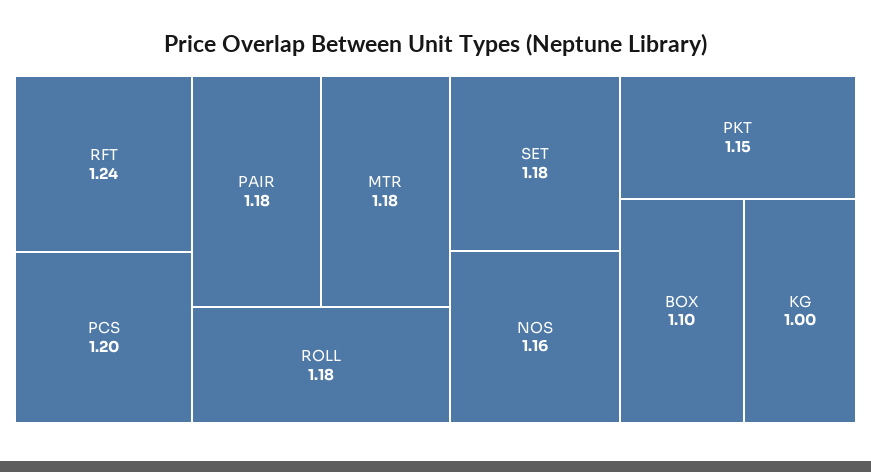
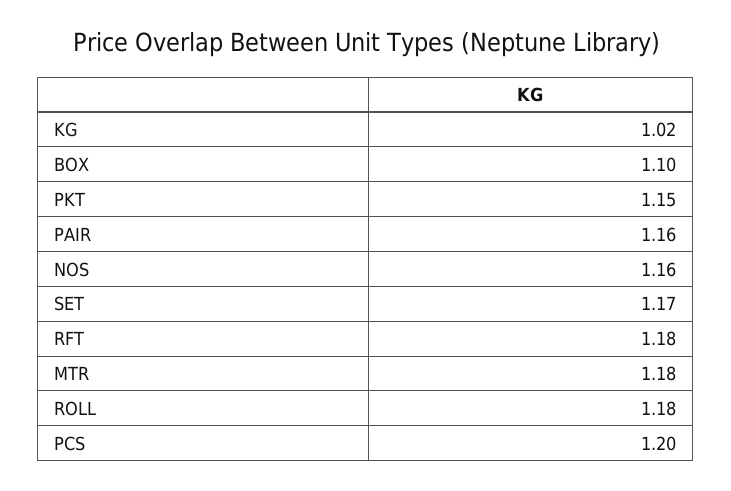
RFT: 1.24 -> 1.18
PAIR: 1.18 -> 1.16
SET: 1.18 -> 1.17
KG: 1 -> 1.02

